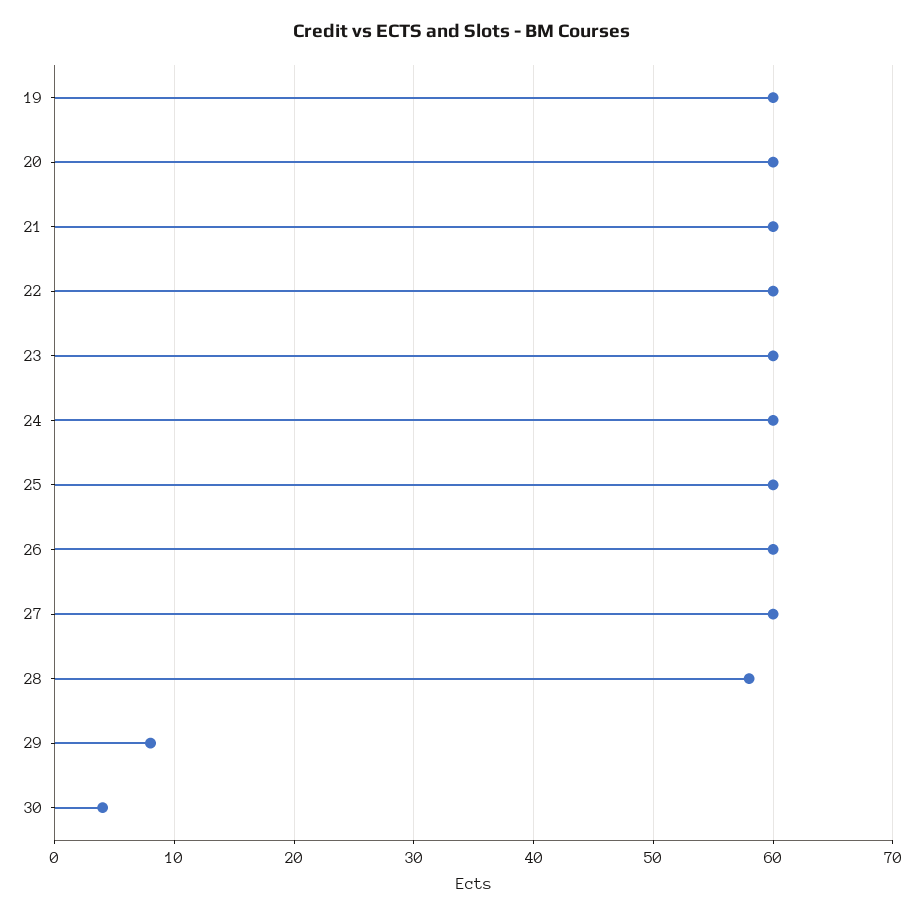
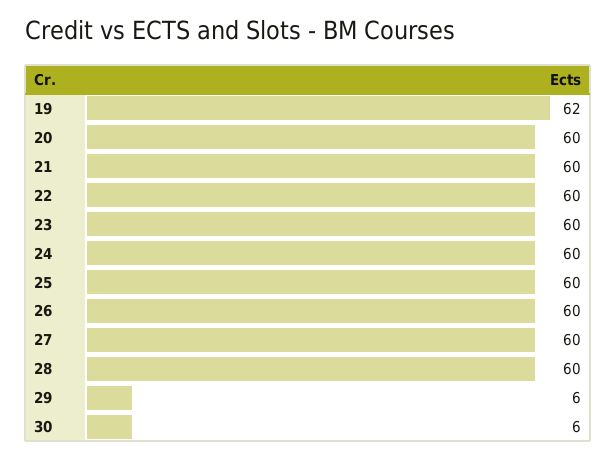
19: 60 -> 62
28: 58 -> 60
29: 8 -> 6
30: 4 -> 6

